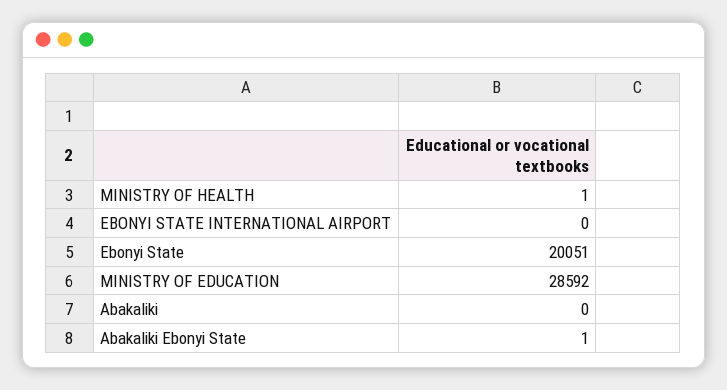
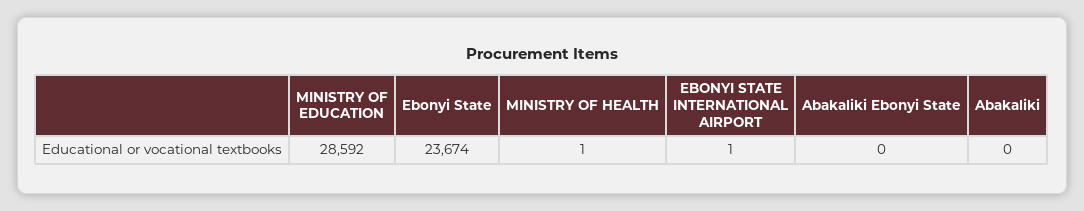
EBONYI STATE INTERNATIONAL AIRPORT: 0 -> 1
Ebonyi State: 20051 -> 23674
Abakaliki Ebonyi State: 1 -> 0

